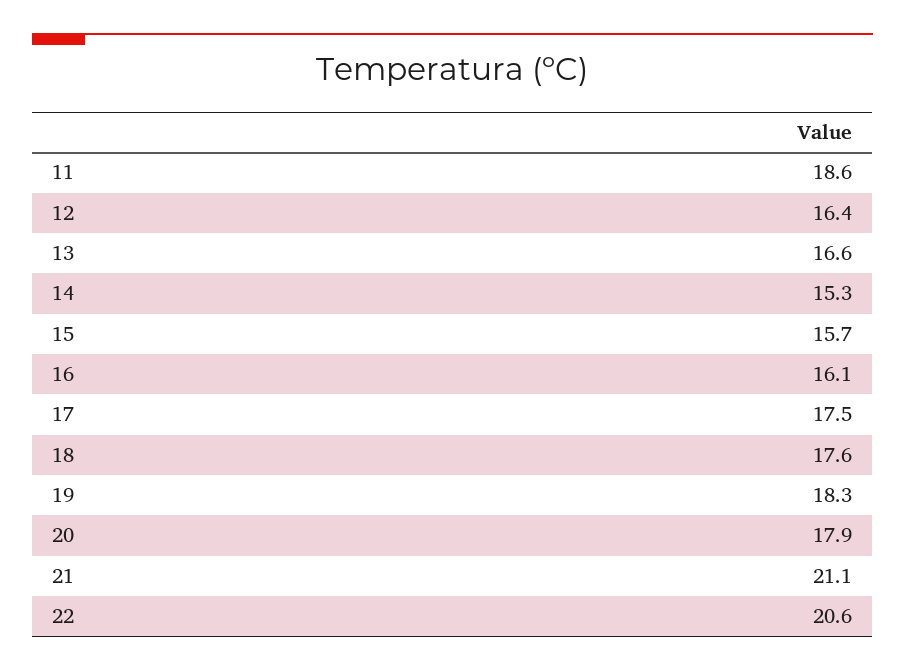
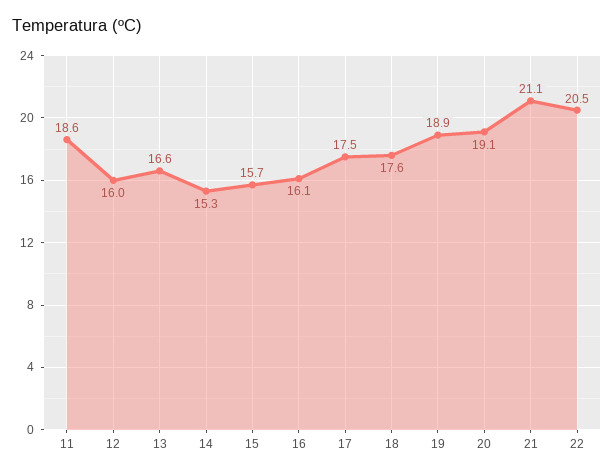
12: 16.4 -> 16
19: 18.3 -> 18.9
20: 17.9 -> 19.1
22: 20.6 -> 20.5

